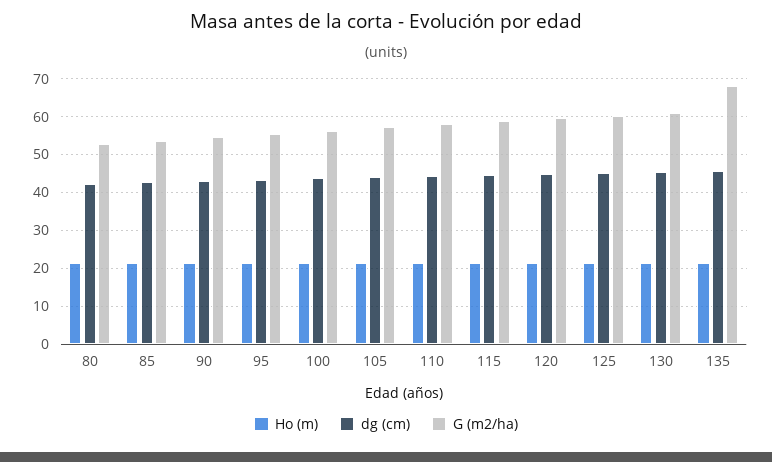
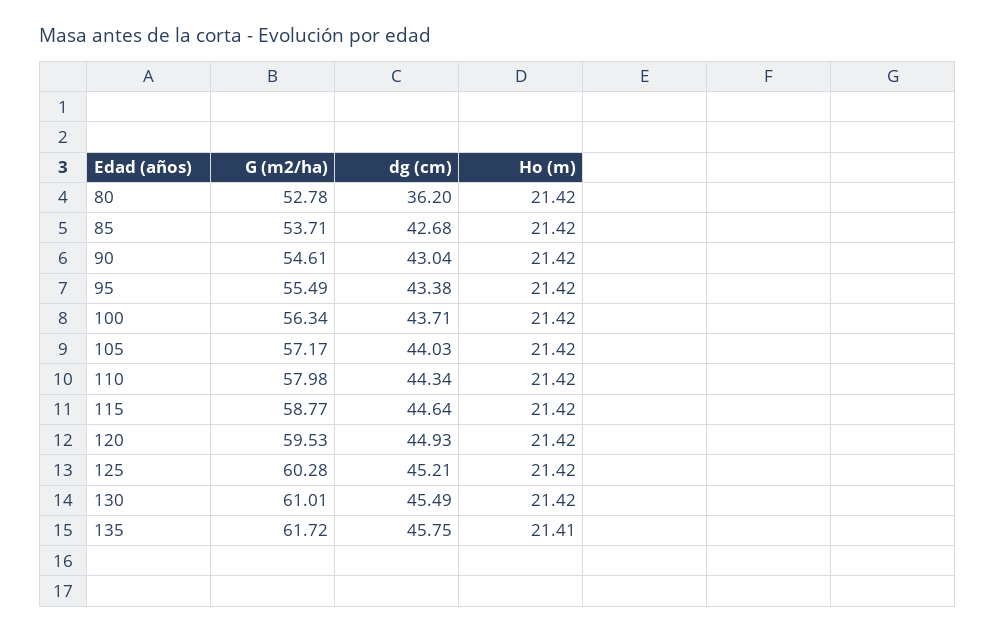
dg (cm), 80: 42 -> 36.2
G (m2/ha), 135: 68 -> 61.72

